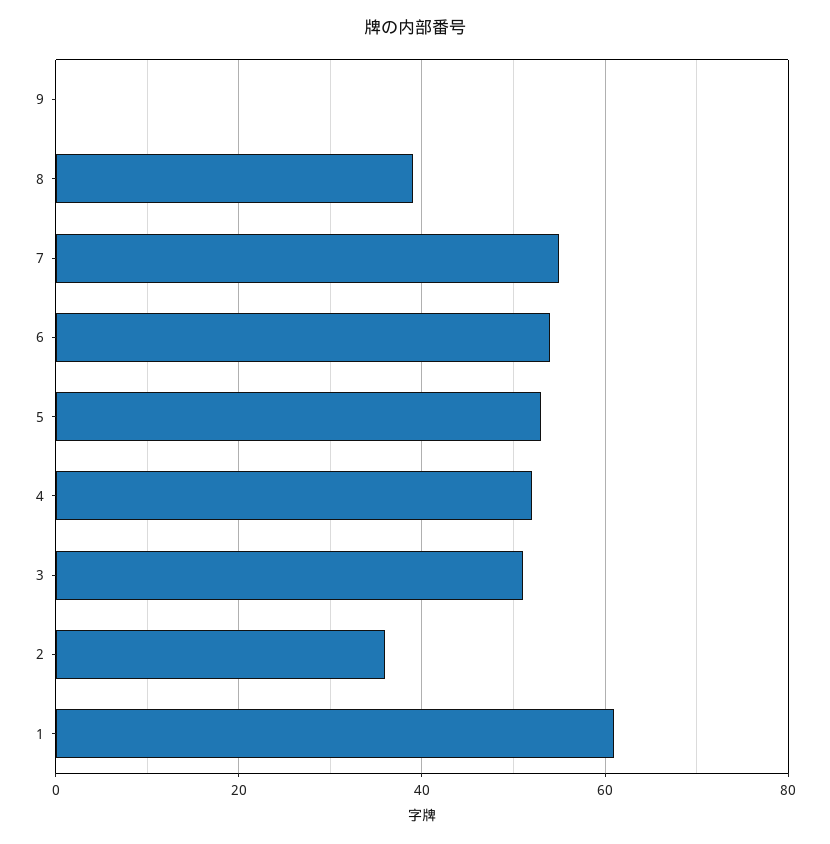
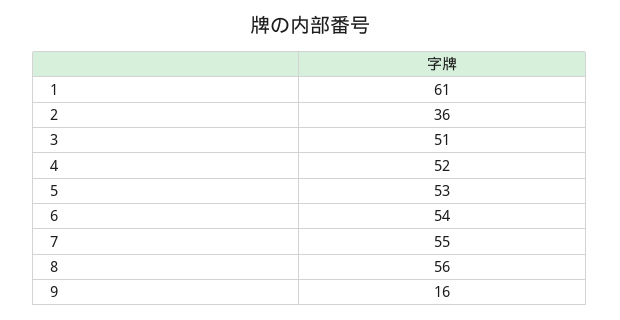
9: 0 -> 16
8: 40 -> 56

